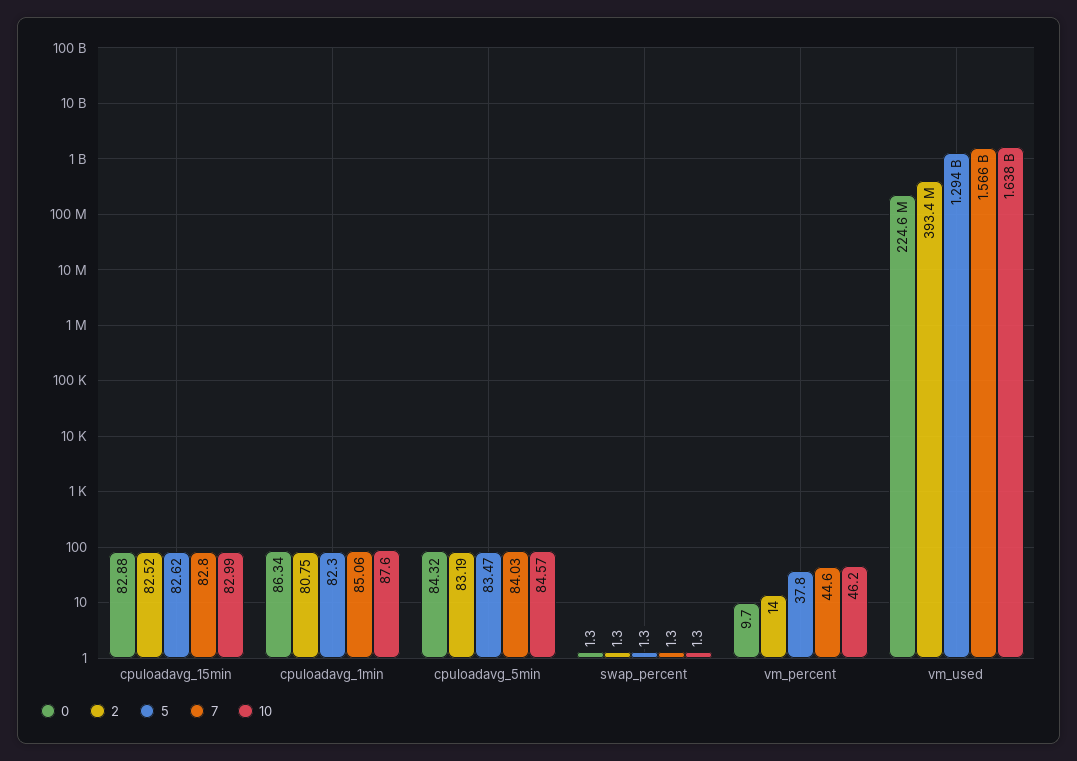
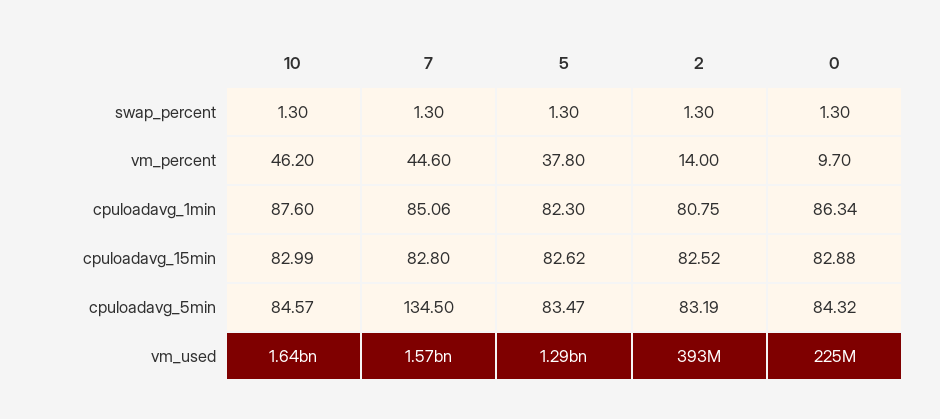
7, cpuloadavg_5min: 84.03 -> 134.5

